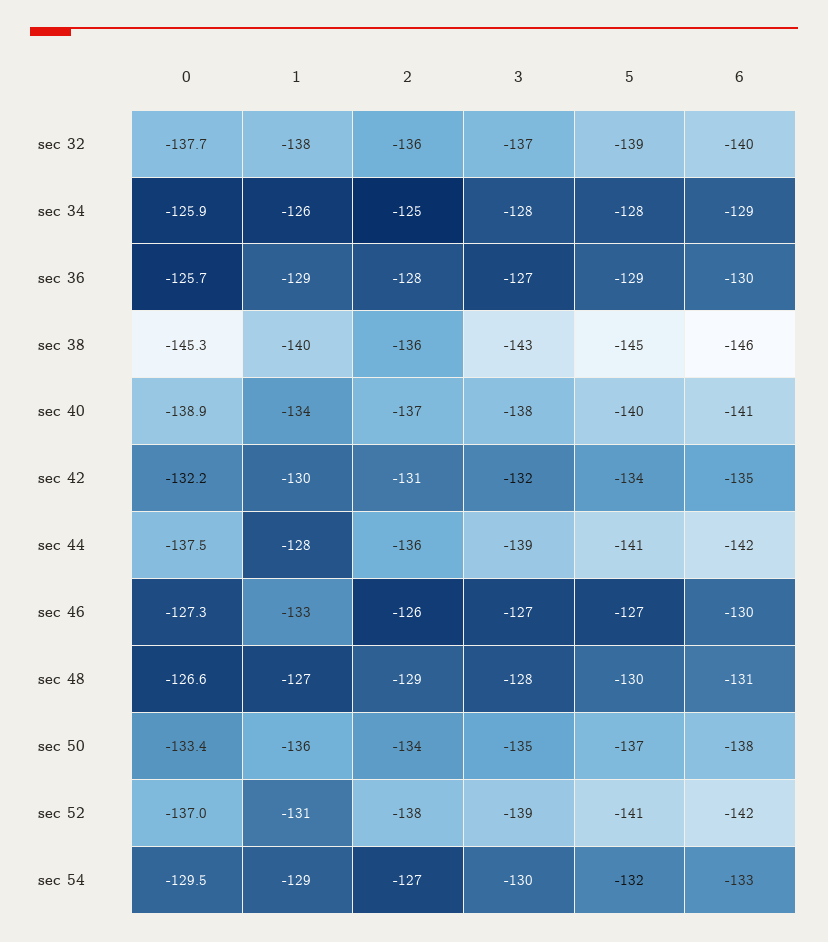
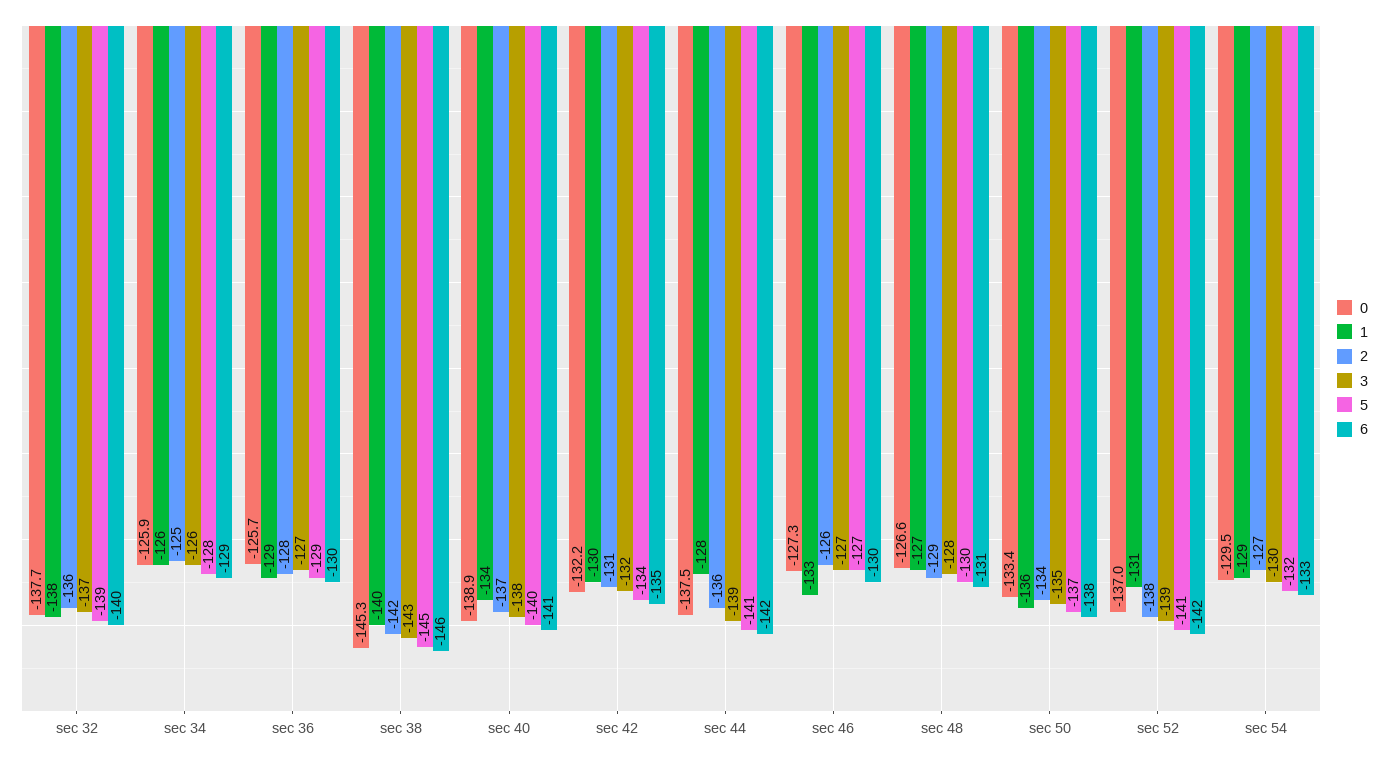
3, sec 34: -128 -> -126
2, sec 38: -136 -> -142

